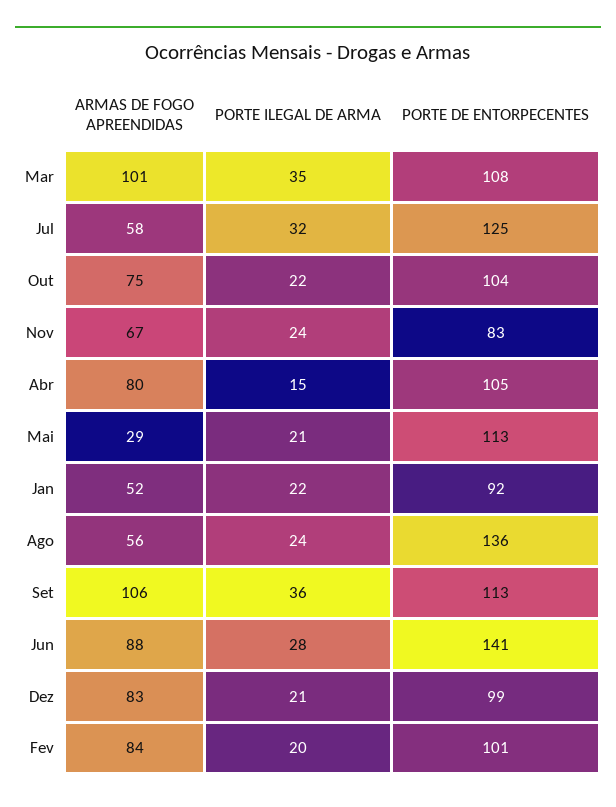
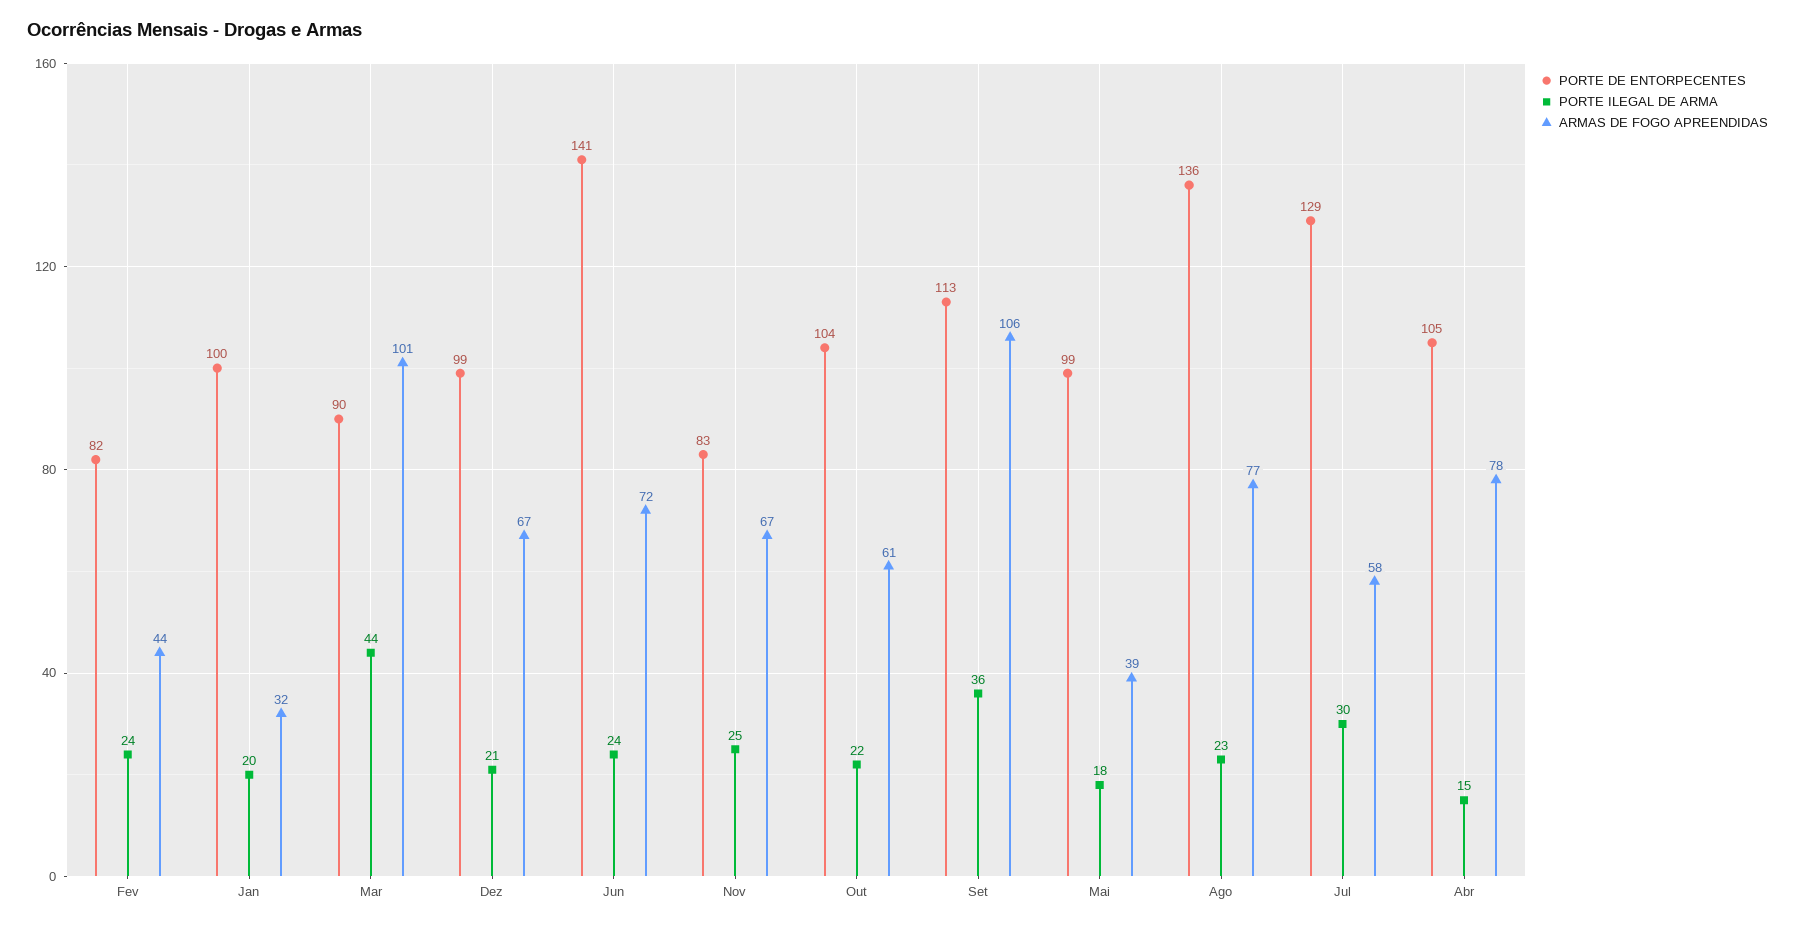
PORTE ILEGAL DE ARMA, Mar: 35 -> 44
PORTE DE ENTORPECENTES, Mar: 108 -> 90
PORTE ILEGAL DE ARMA, Jul: 32 -> 30
PORTE DE ENTORPECENTES, Jul: 125 -> 129
ARMAS DE FOGO APREENDIDAS, Out: 75 -> 61
PORTE ILEGAL DE ARMA, Nov: 24 -> 25
ARMAS DE FOGO APREENDIDAS, Abr: 80 -> 78
ARMAS DE FOGO APREENDIDAS, Mai: 29 -> 39
PORTE ILEGAL DE ARMA, Mai: 21 -> 18
PORTE DE ENTORPECENTES, Mai: 113 -> 99
ARMAS DE FOGO APREENDIDAS, Jan: 52 -> 32
PORTE ILEGAL DE ARMA, Jan: 22 -> 20
PORTE DE ENTORPECENTES, Jan: 92 -> 100
ARMAS DE FOGO APREENDIDAS, Ago: 56 -> 77
PORTE ILEGAL DE ARMA, Ago: 24 -> 23
ARMAS DE FOGO APREENDIDAS, Jun: 88 -> 72
PORTE ILEGAL DE ARMA, Jun: 28 -> 24
ARMAS DE FOGO APREENDIDAS, Dez: 83 -> 67
ARMAS DE FOGO APREENDIDAS, Fev: 84 -> 44
PORTE ILEGAL DE ARMA, Fev: 20 -> 24
PORTE DE ENTORPECENTES, Fev: 101 -> 82

